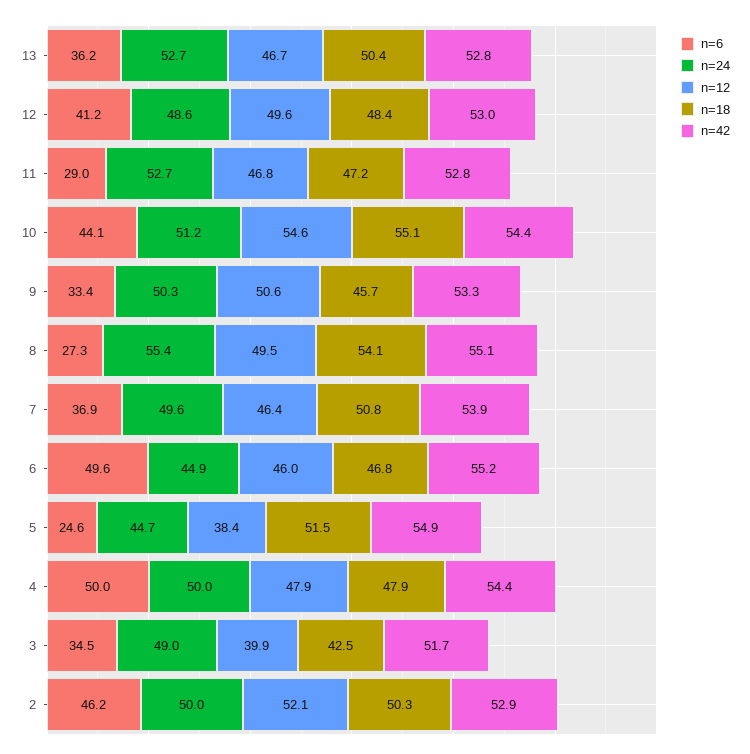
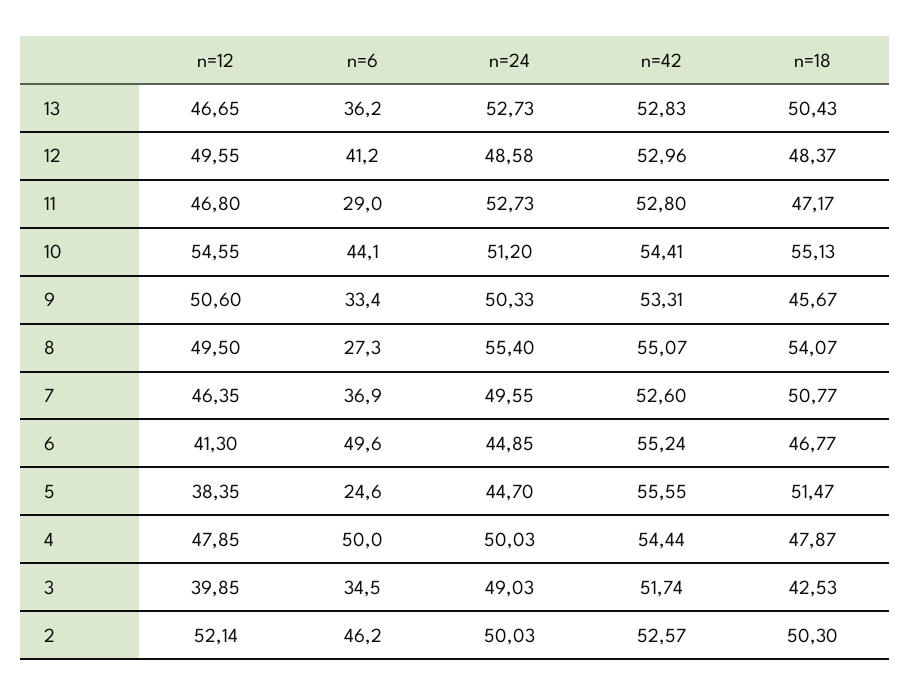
n=42, 7: 53.9 -> 52.6
n=12, 6: 46 -> 41.3
n=42, 5: 54.9 -> 55.55
n=42, 2: 52.9 -> 52.57

